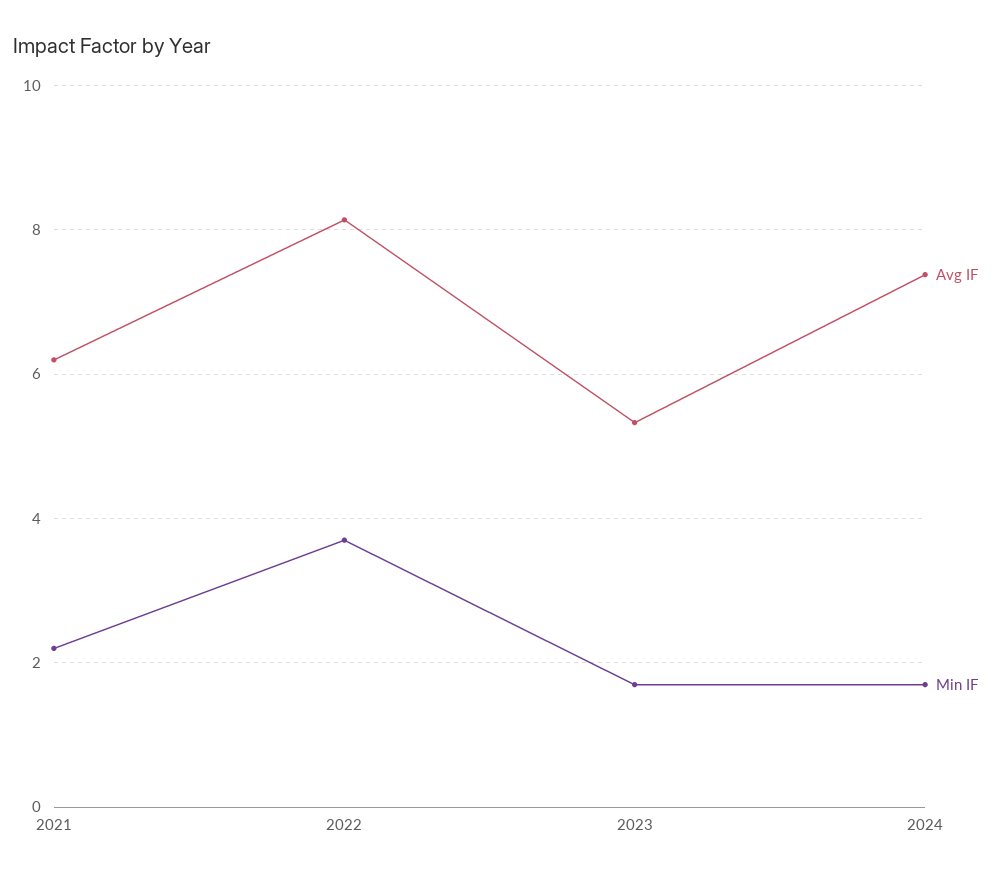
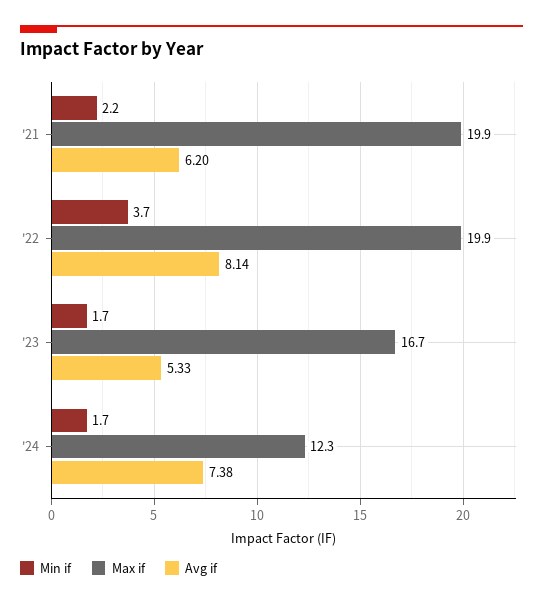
Max if, 2021: none -> 19.9
Max if, 2022: none -> 19.9
Max if, 2023: none -> 16.7
Max if, 2024: none -> 12.3

